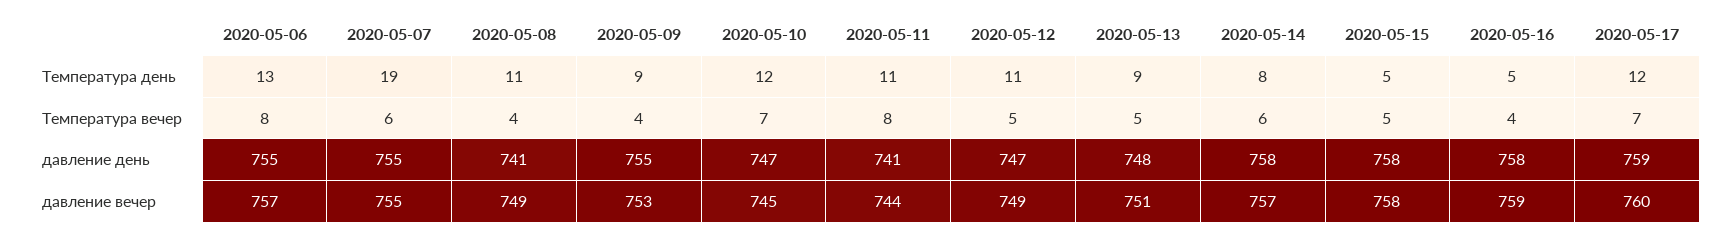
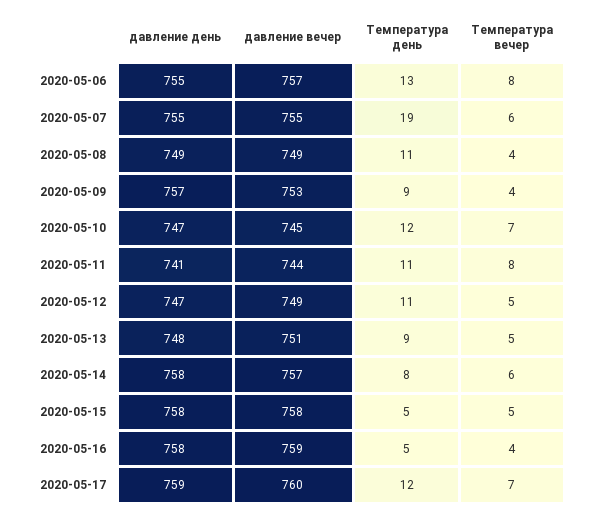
2020-05-08, давление день: 741 -> 749
2020-05-09, давление день: 755 -> 757

